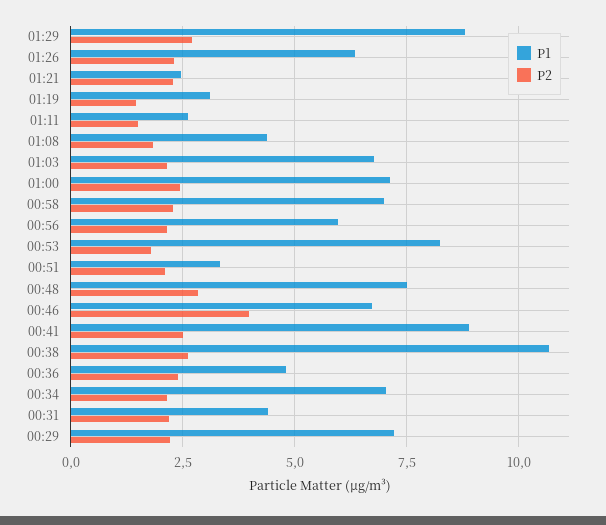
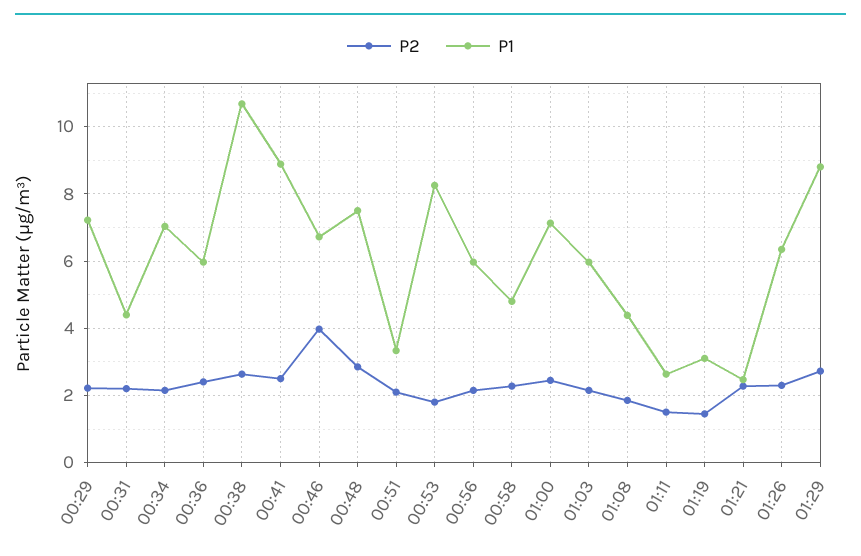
P1, 01:03: 6.75 -> 6
P1, 00:58: 7 -> 4.8
P1, 00:36: 4.75 -> 6

